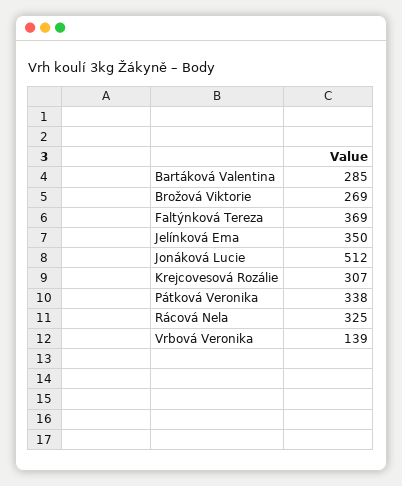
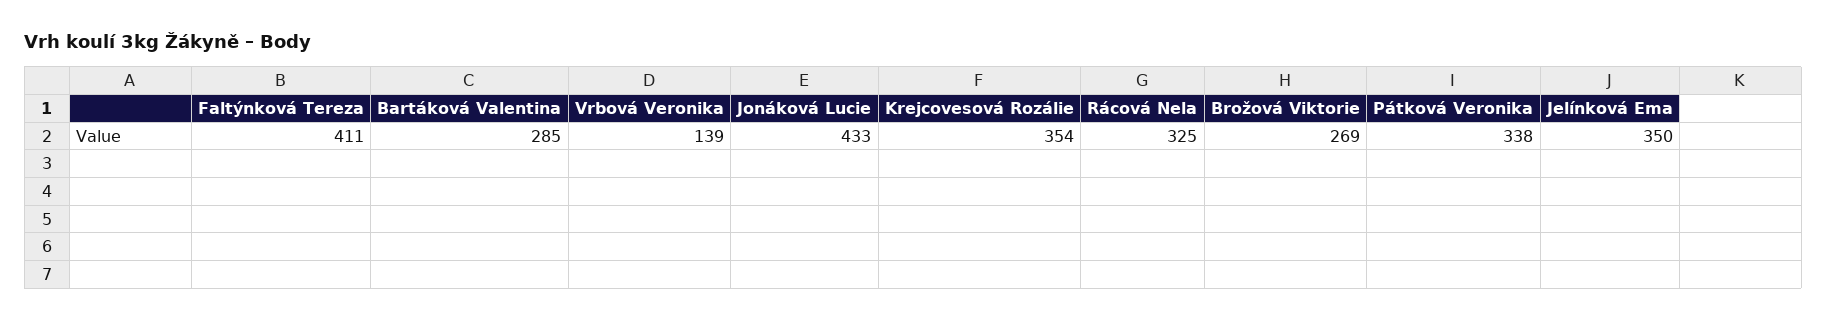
Faltýnková Tereza: 369 -> 411
Jonáková Lucie: 512 -> 433
Krejcovesová Rozálie: 307 -> 354

